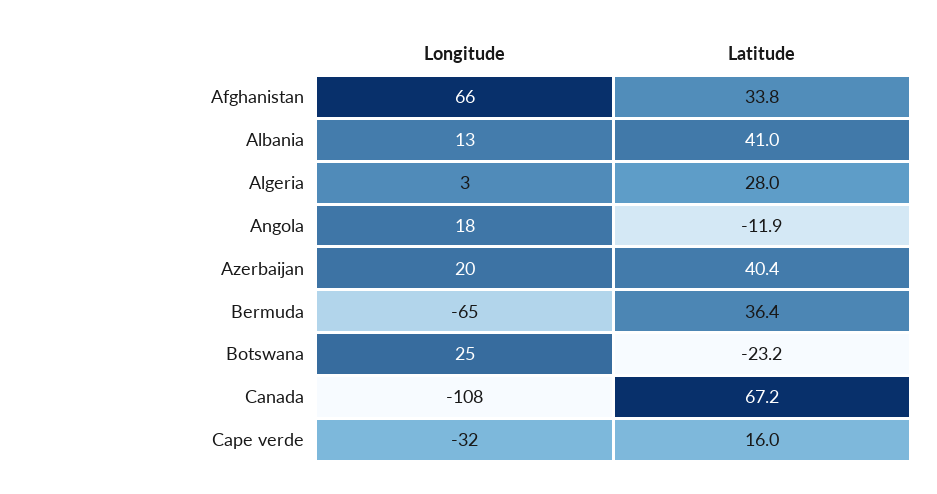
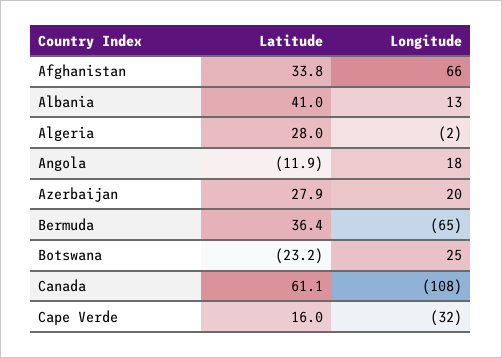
Longitude, Algeria: 3 -> -2
Latitude, Azerbaijan: 40.4 -> 27.9
Latitude, Canada: 67.2 -> 61.1

